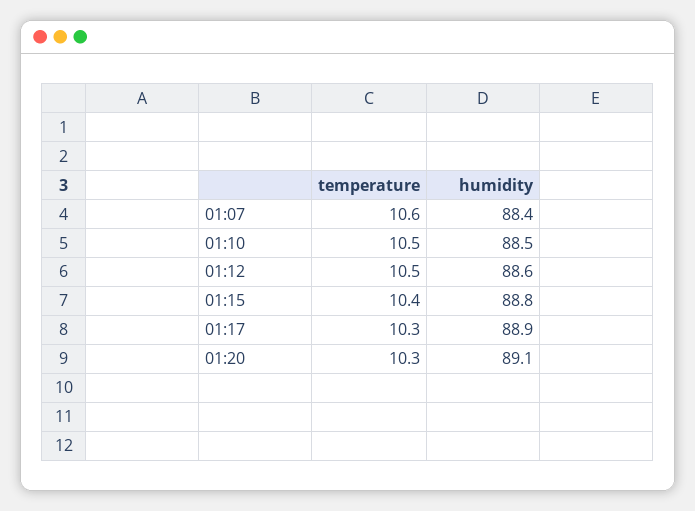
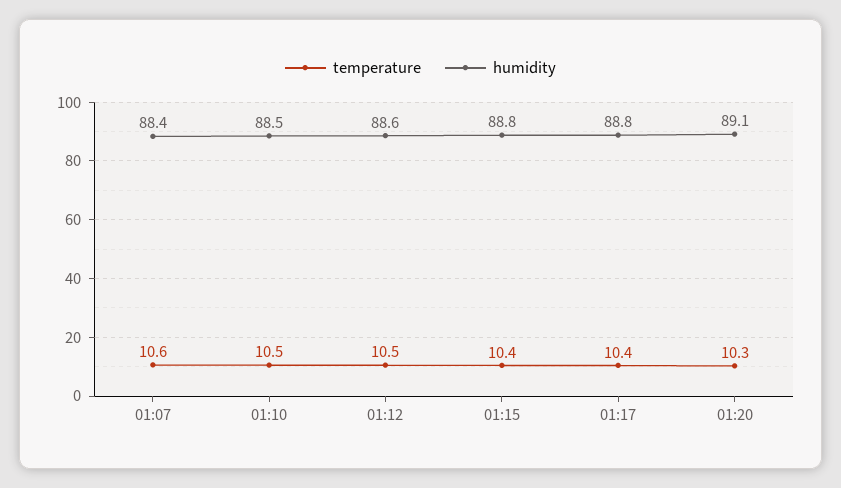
temperature, 01:17: 10.3 -> 10.4
humidity, 01:17: 88.9 -> 88.8

